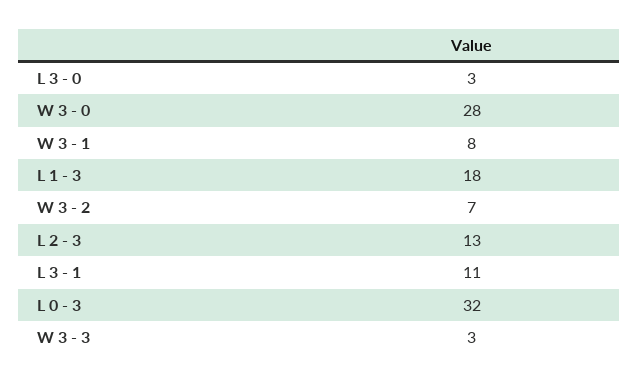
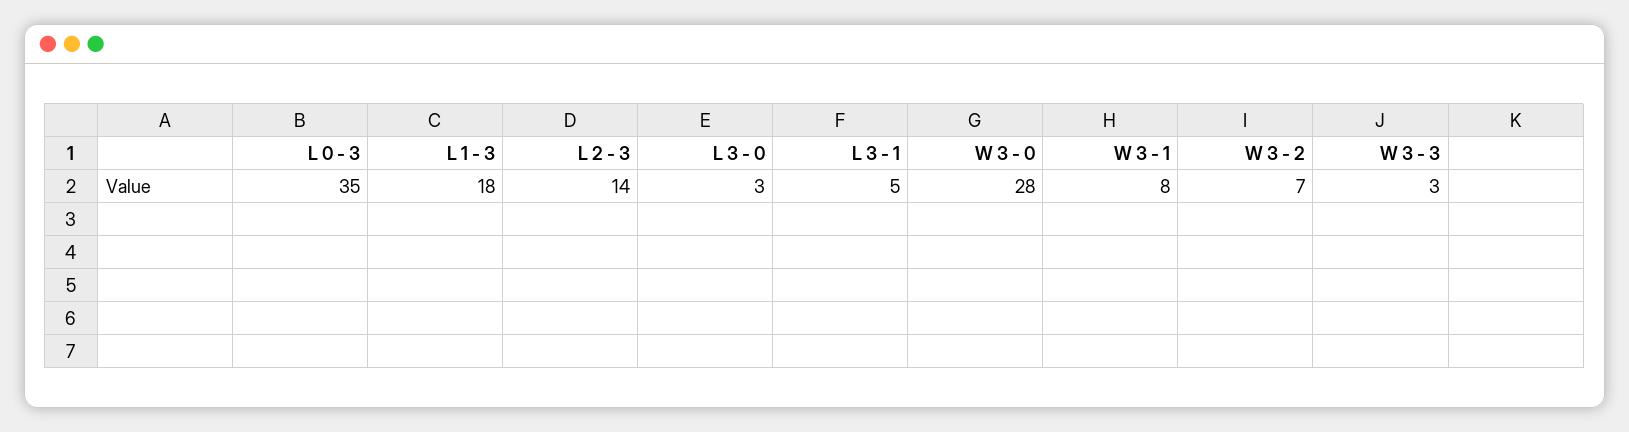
L 2 - 3: 13 -> 14
L 3 - 1: 11 -> 5
L 0 - 3: 32 -> 35

